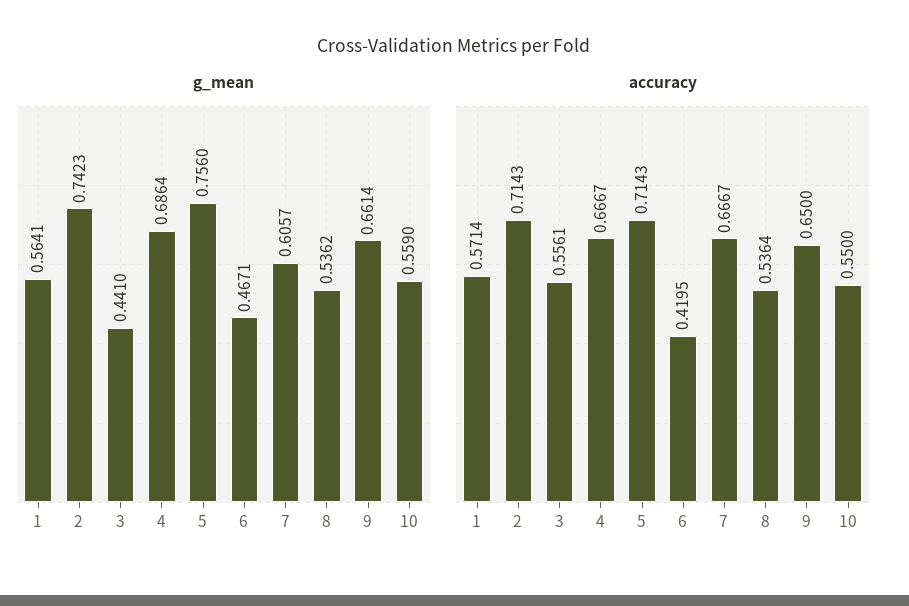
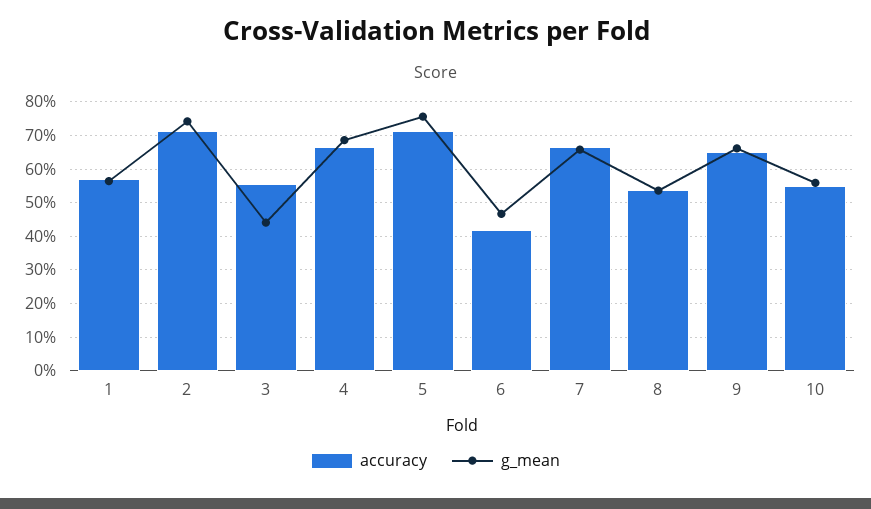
g_mean, 7: 0.6057 -> 0.66

